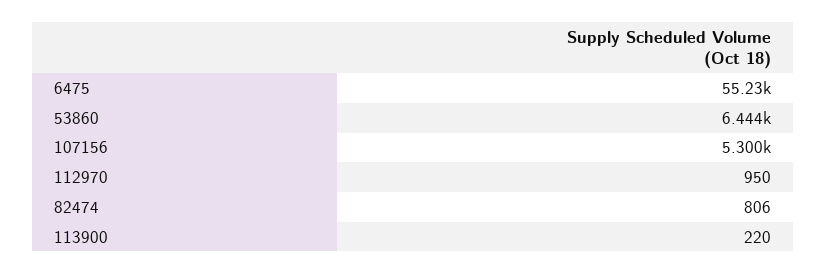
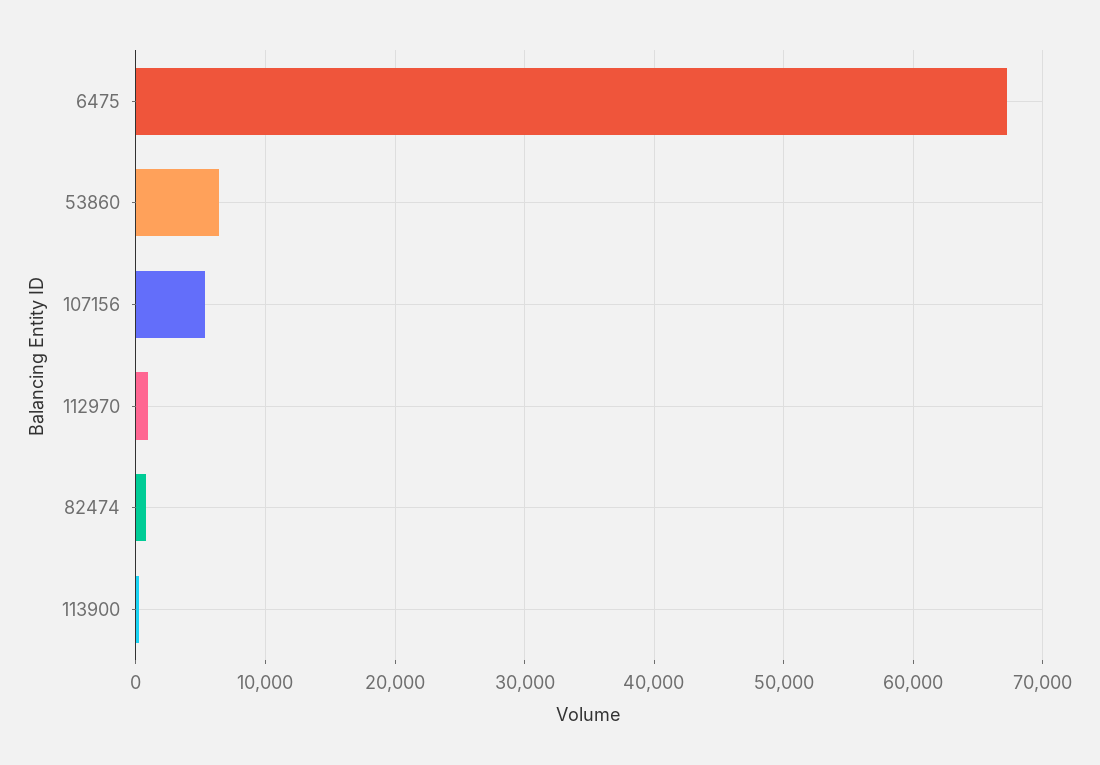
6475: 55230 -> 67000

